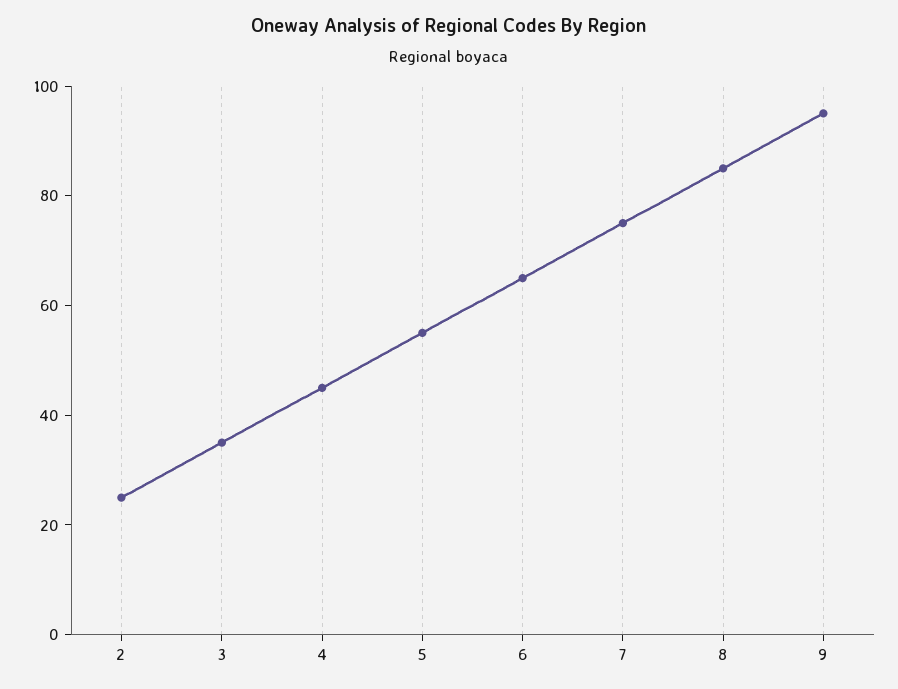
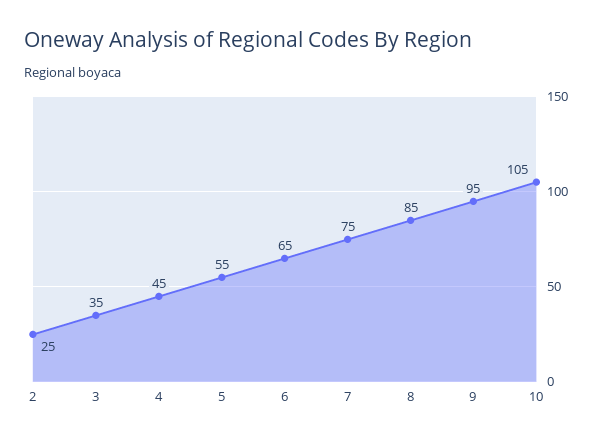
10: none -> 105

